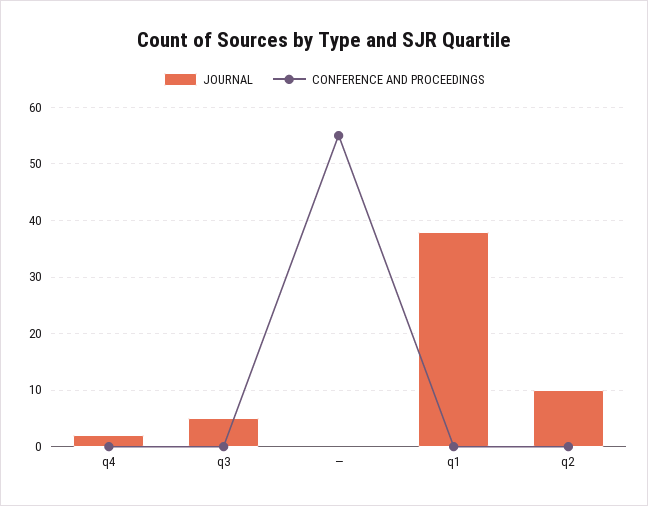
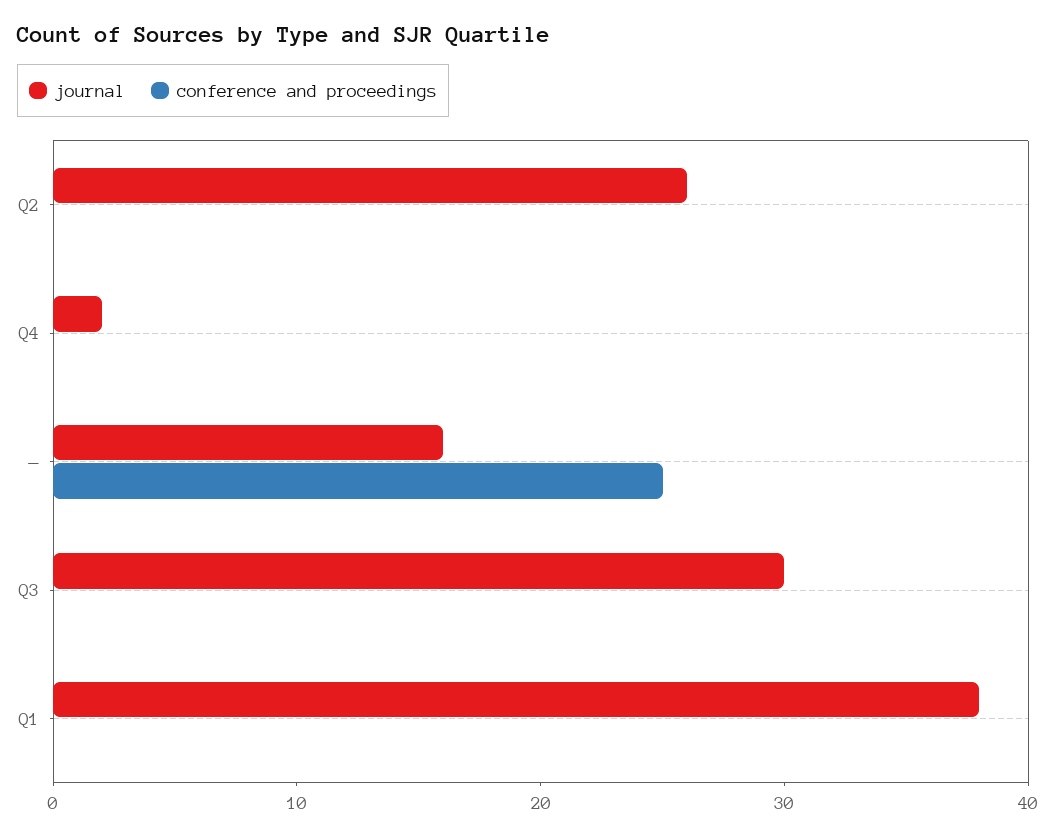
JOURNAL, q3: 5 -> 30
JOURNAL, —: 0 -> 16
CONFERENCE AND PROCEEDINGS, —: 55 -> 25
JOURNAL, q2: 10 -> 26

